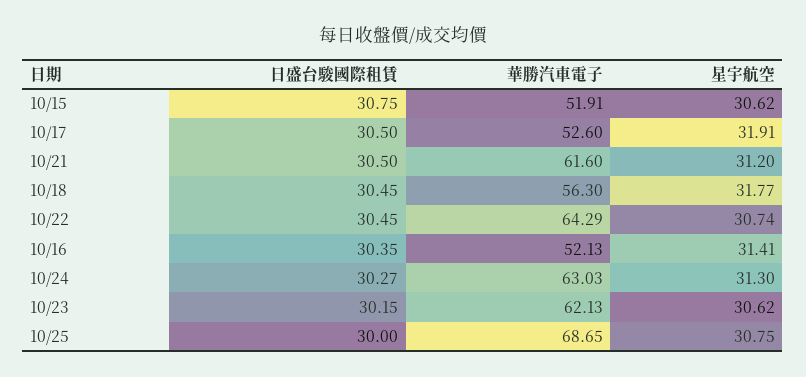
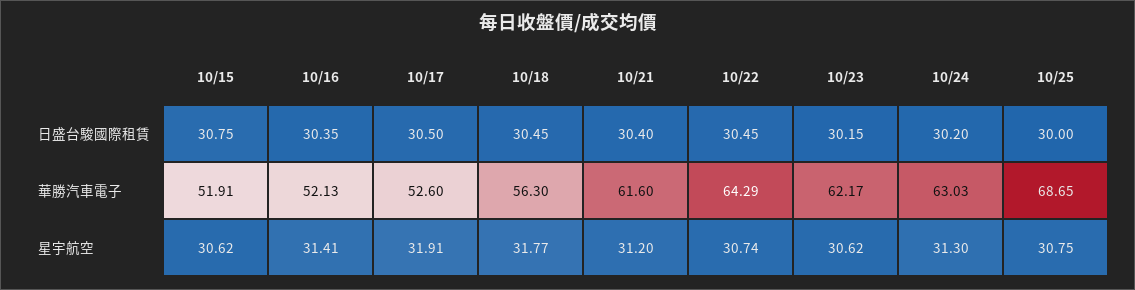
日盛台駿國際租賃, 10/21: 30.5 -> 30.4
日盛台駿國際租賃, 10/24: 30.27 -> 30.2
華勝汽車電子, 10/23: 62.13 -> 62.17

